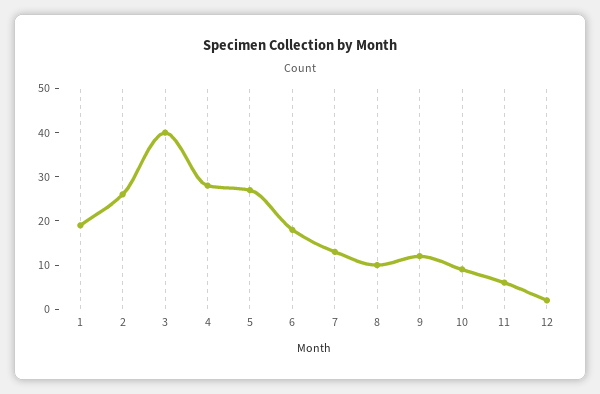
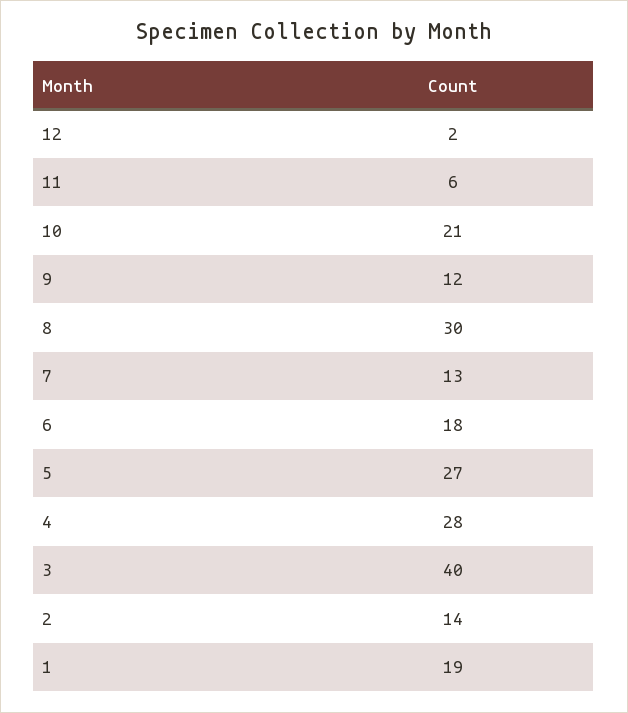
2: 25 -> 14
8: 10 -> 30
10: 10 -> 21

